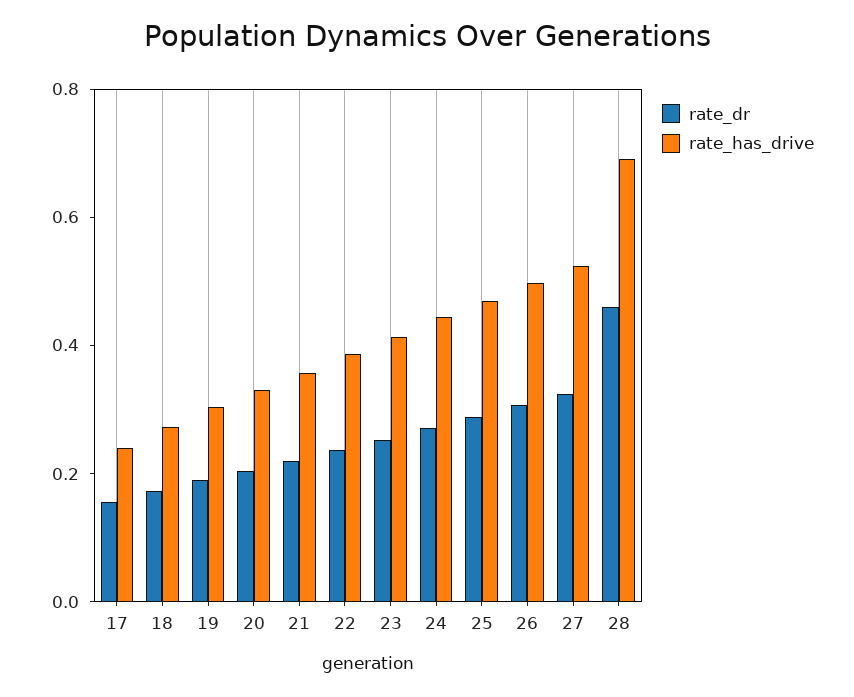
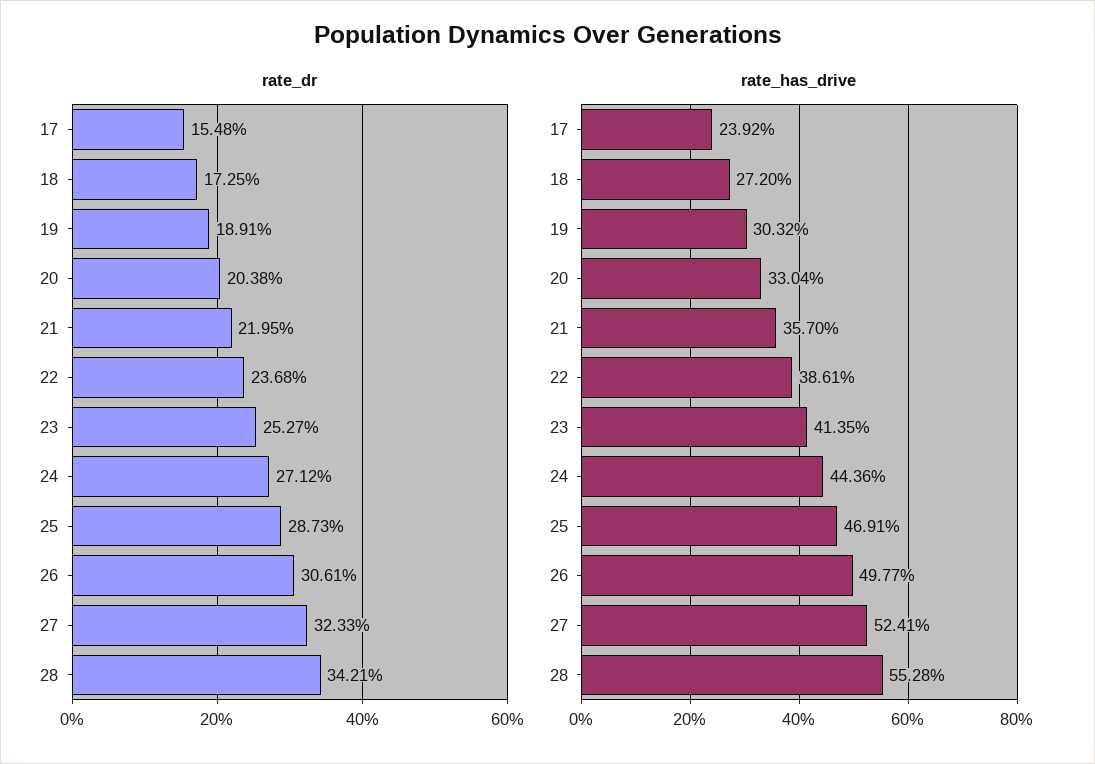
rate_dr, 28: 0.45 -> 0.3421
rate_has_drive, 28: 0.7 -> 0.5528

